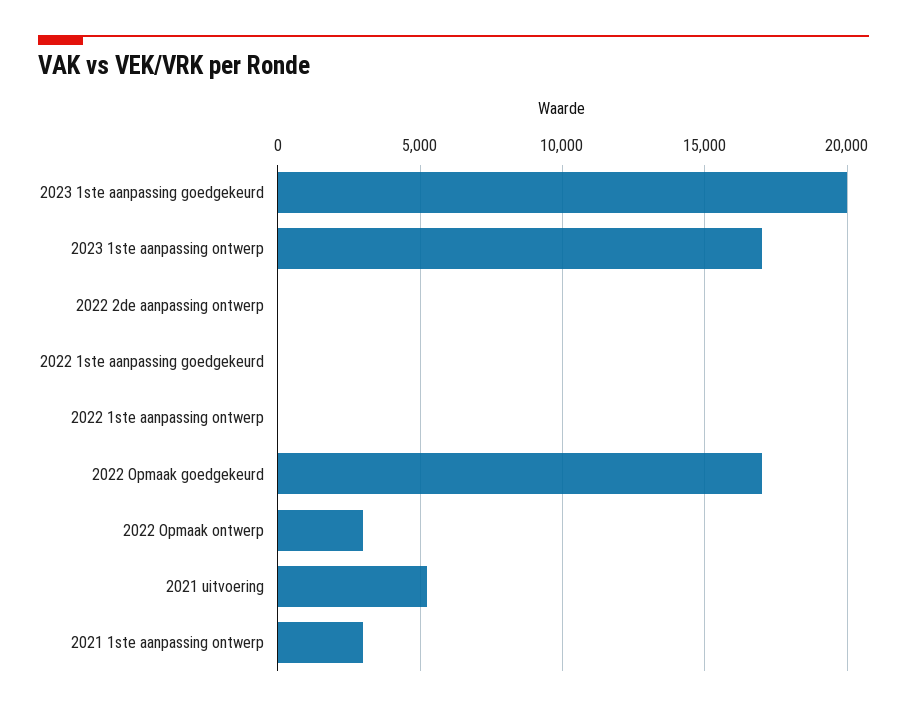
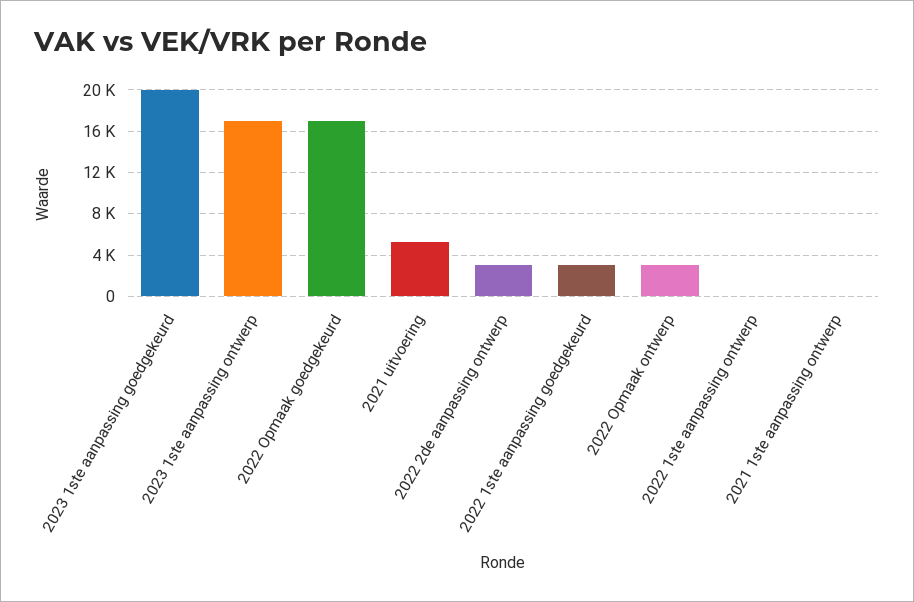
2022 2de aanpassing ontwerp: 0 -> 3000
2022 1ste aanpassing goedgekeurd: 0 -> 3000
2021 1ste aanpassing ontwerp: 3000 -> 0

